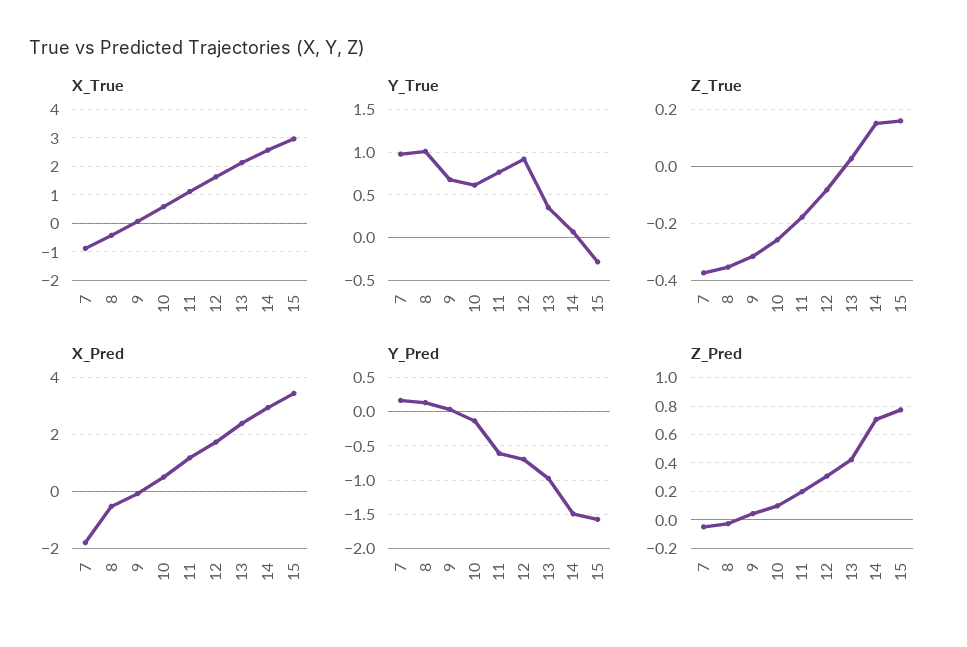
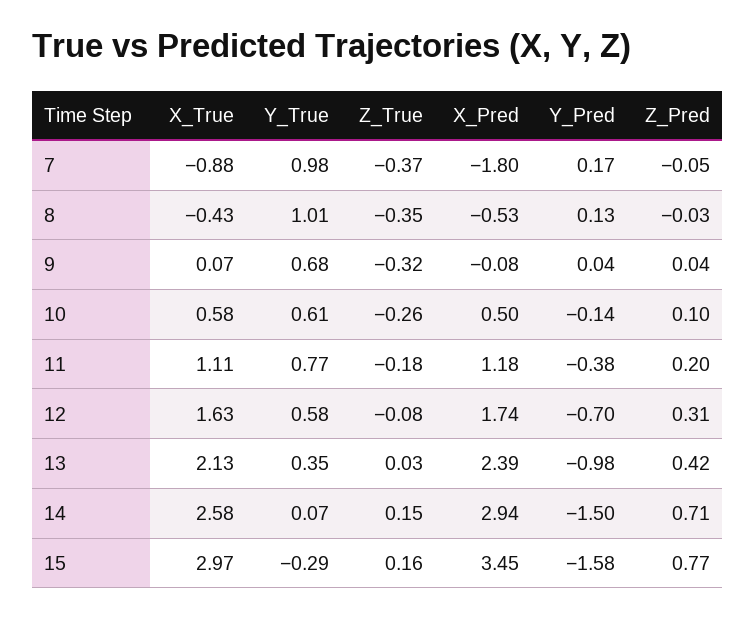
Y_True, 12: 0.9 -> 0.58
Y_Pred, 11: -0.6 -> -0.38

